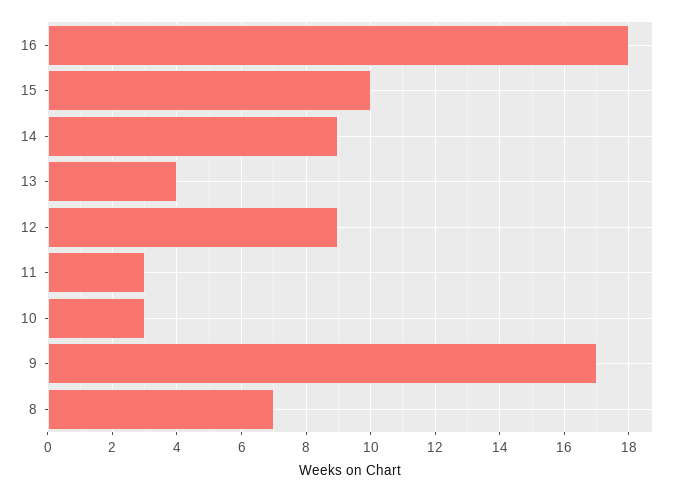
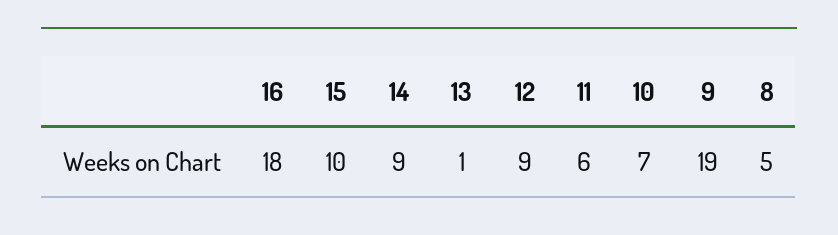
13: 4 -> 1
11: 3 -> 6
10: 3 -> 7
9: 17 -> 19
8: 7 -> 5

